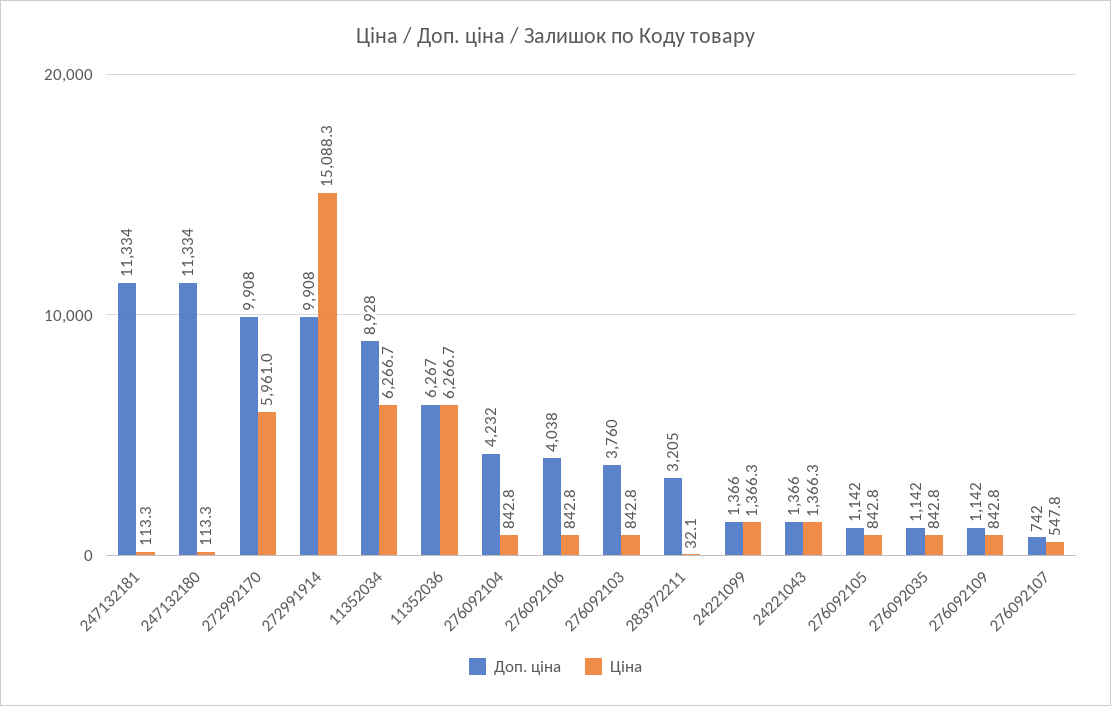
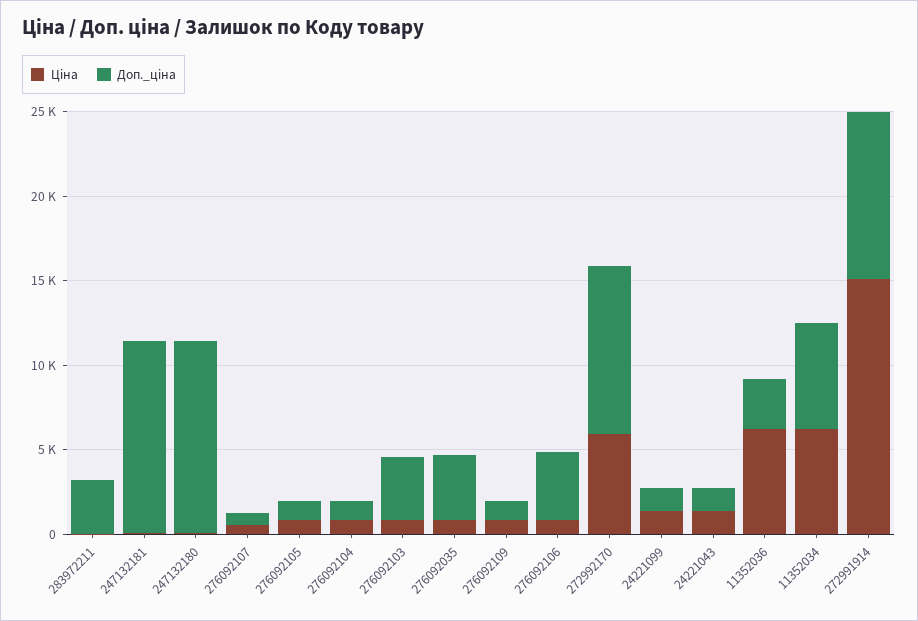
Доп. ціна, 11352034: 8928 -> 6000
Доп. ціна, 11352036: 6267 -> 3000
Доп. ціна, 276092104: 4232 -> 1000
Доп. ціна, 276092035: 1142 -> 4000

